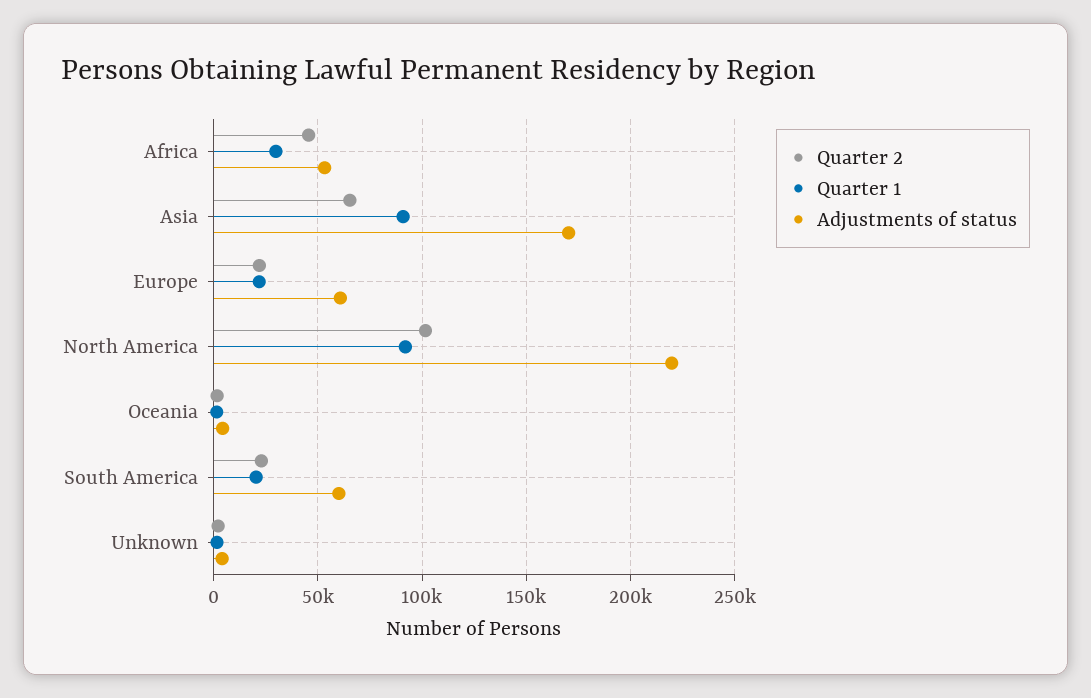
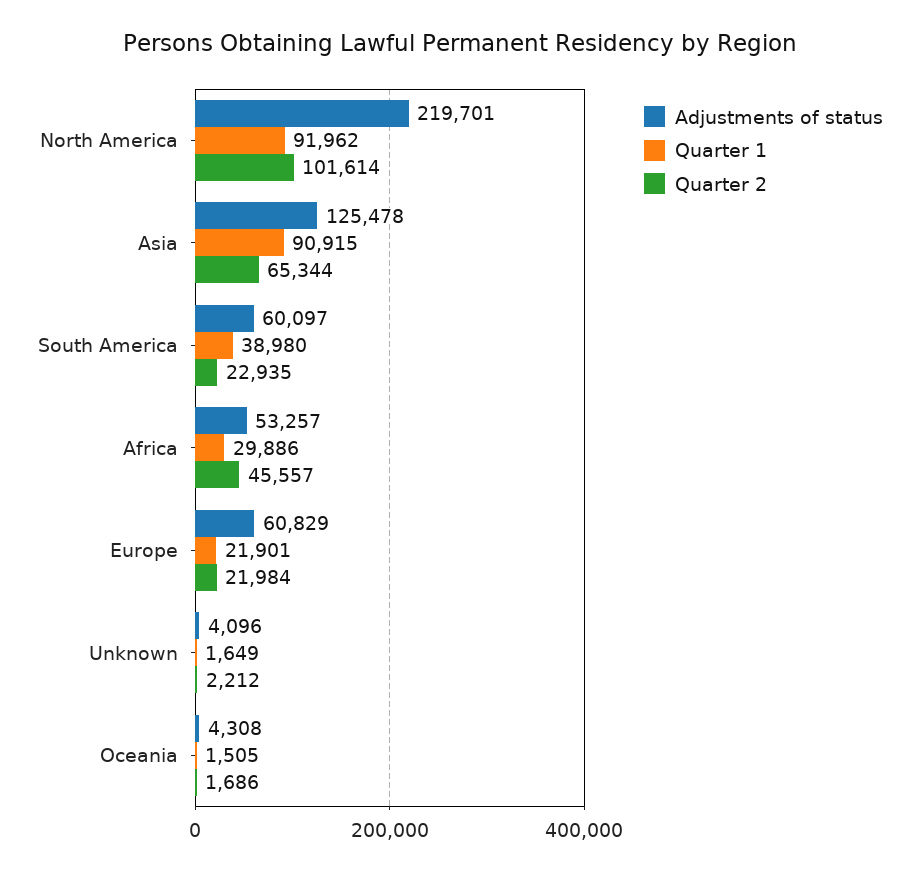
Adjustments of status, Asia: 170000 -> 125478
Quarter 1, South America: 20000 -> 38980

